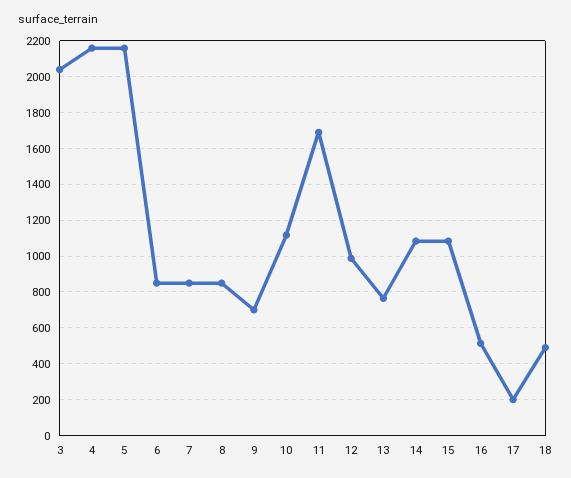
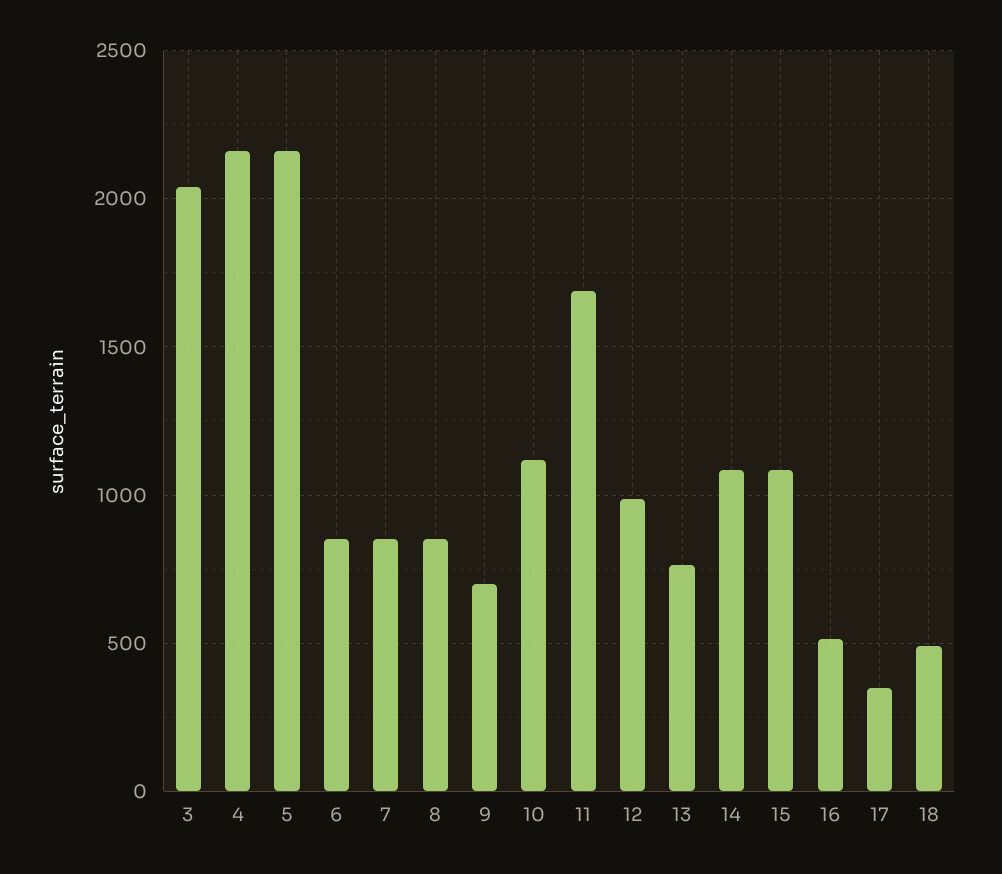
17: 200 -> 350

